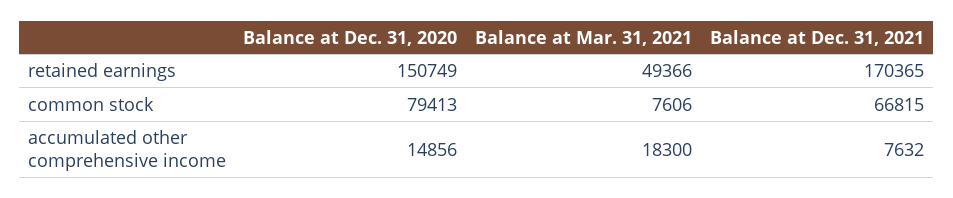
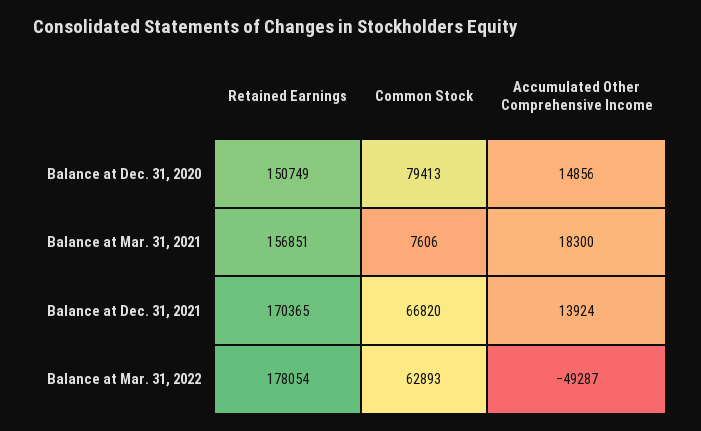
Balance at Mar. 31, 2021, retained earnings: 49366 -> 156851
Balance at Dec. 31, 2021, common stock: 66815 -> 66820
Balance at Dec. 31, 2021, accumulated other comprehensive income: 7632 -> 13924
Balance at Mar. 31, 2022, retained earnings: none -> 178054
Balance at Mar. 31, 2022, common stock: none -> 62893
Balance at Mar. 31, 2022, accumulated other comprehensive income: none -> -49287

